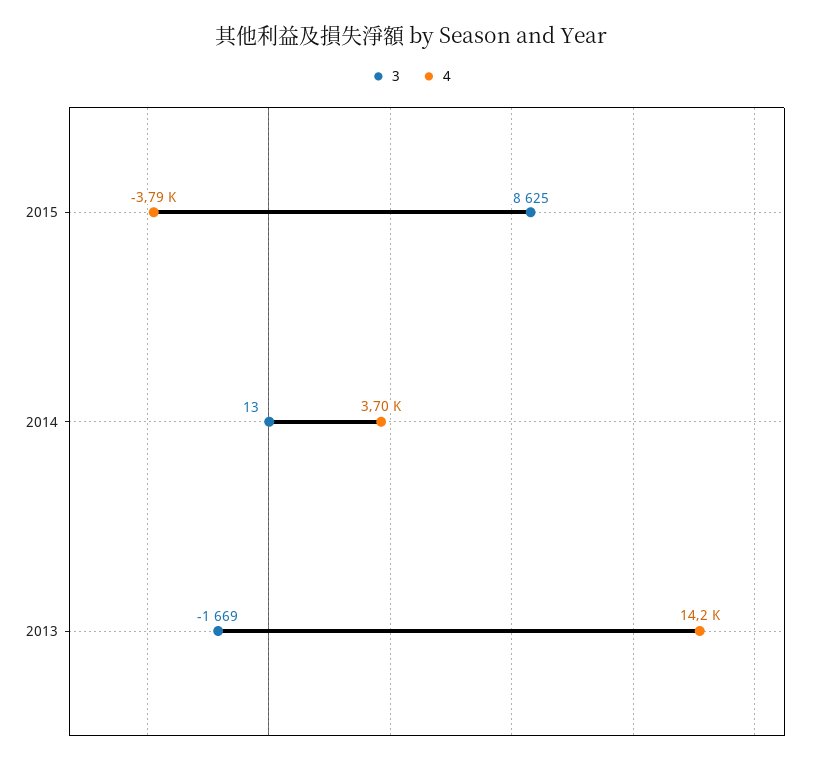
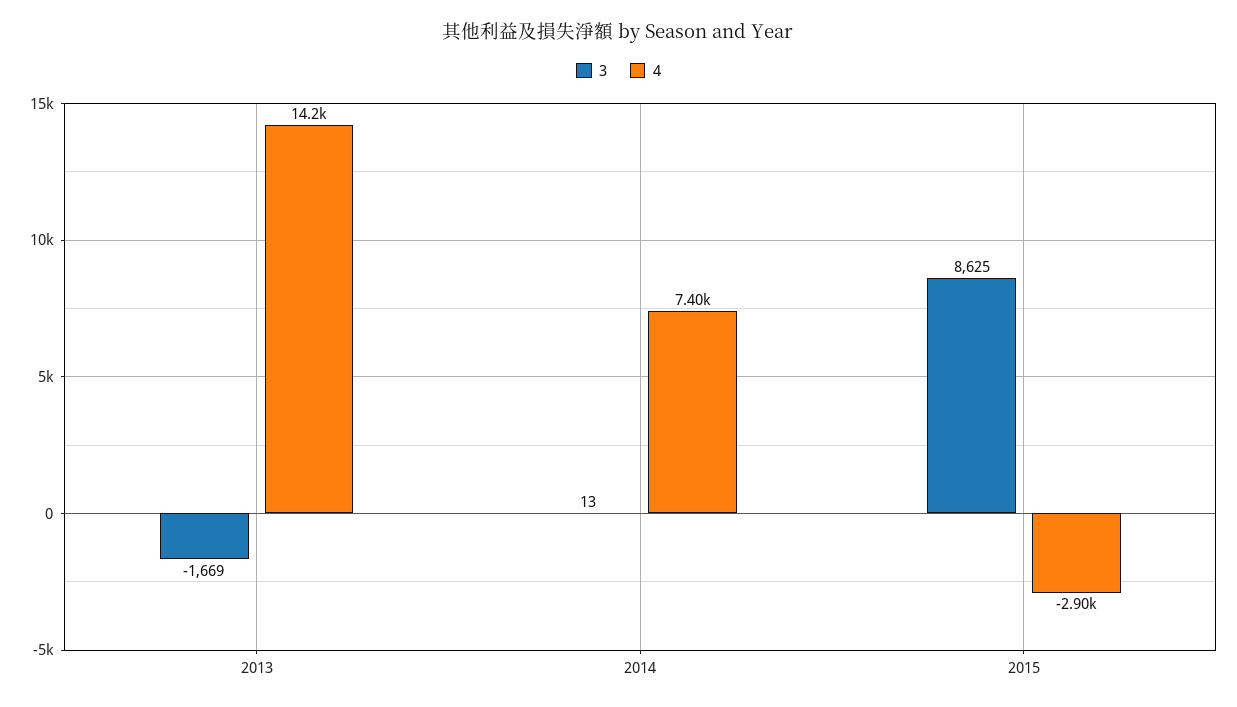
4, 2015: -3790 -> -2900
4, 2014: 3700 -> 7400

